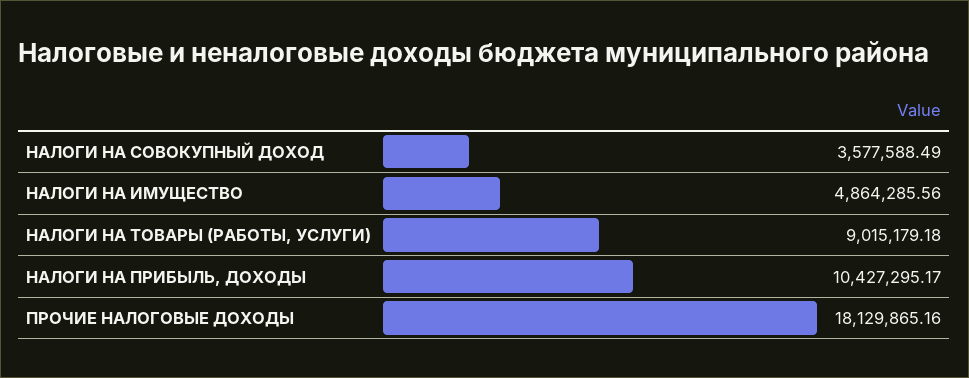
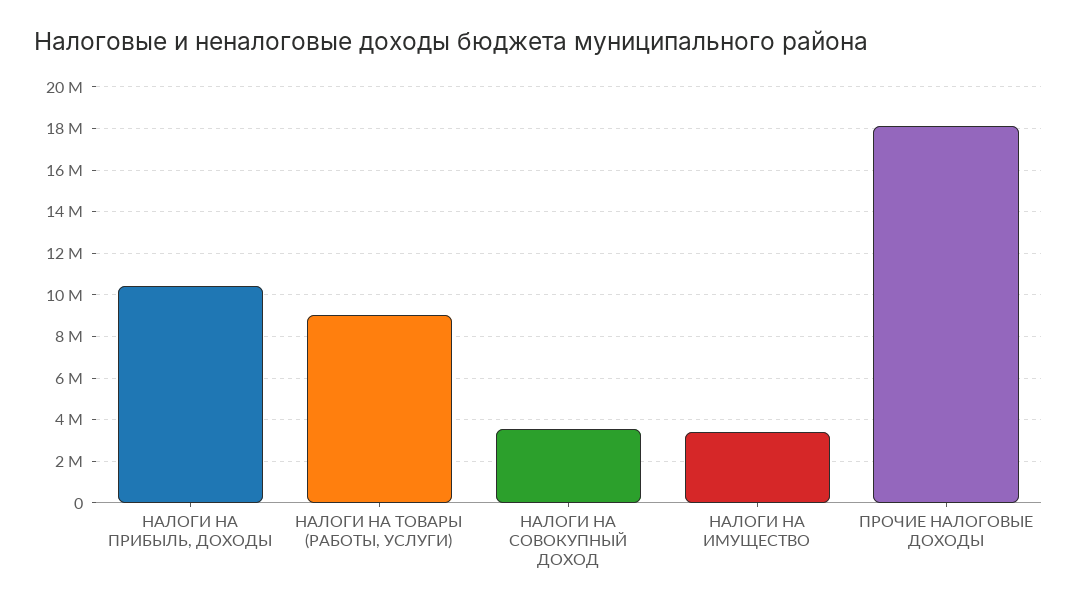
НАЛОГИ НА ИМУЩЕСТВО: 4864285.56 -> 3500000

